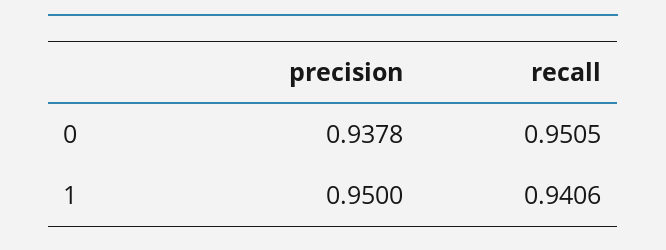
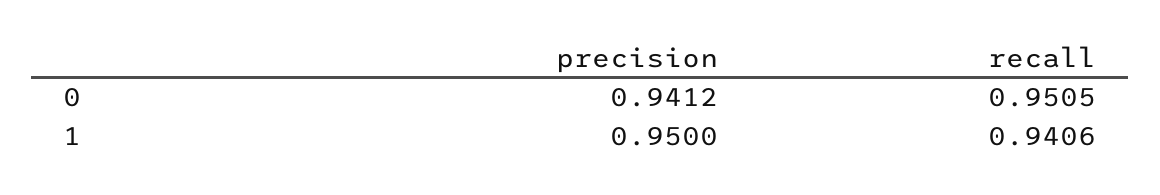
precision, 0: 0.9378 -> 0.9412

